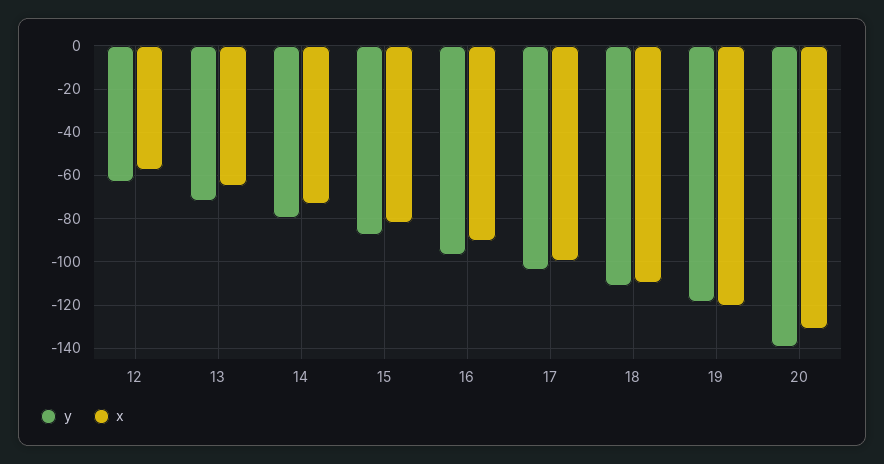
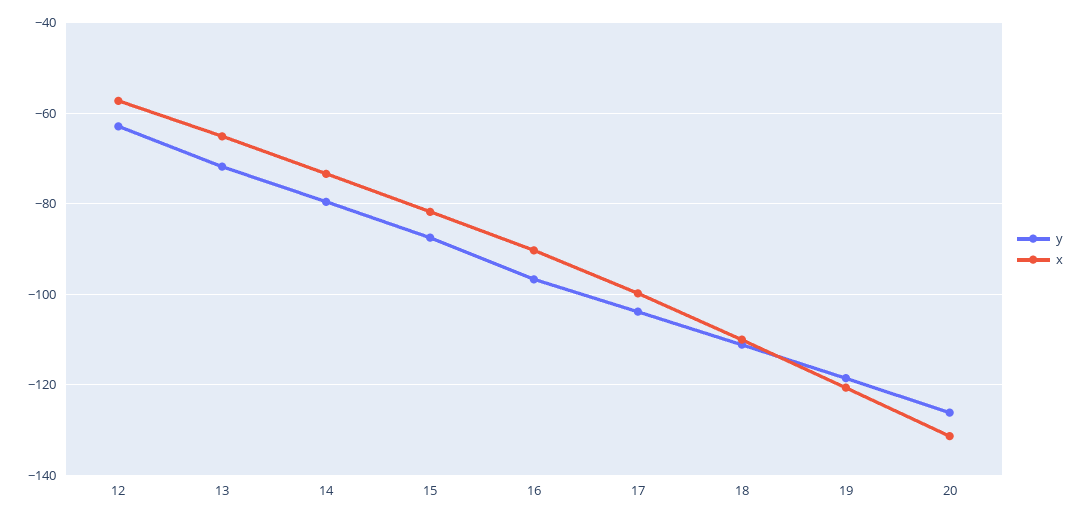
y, 20: -140 -> -126

